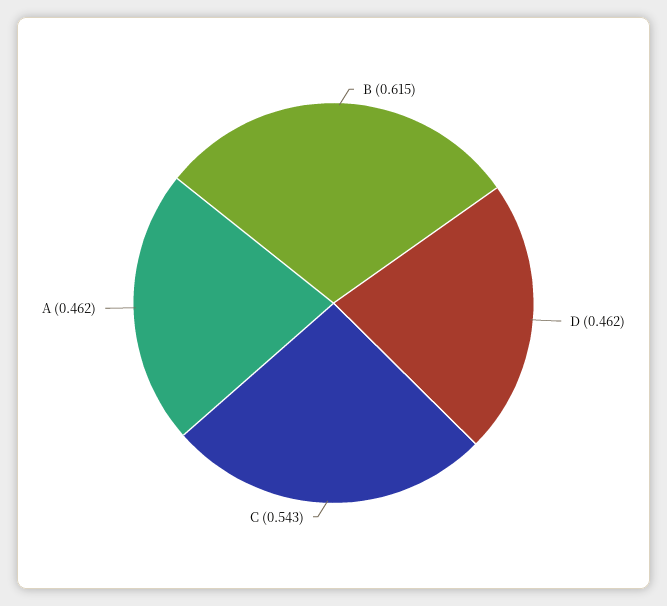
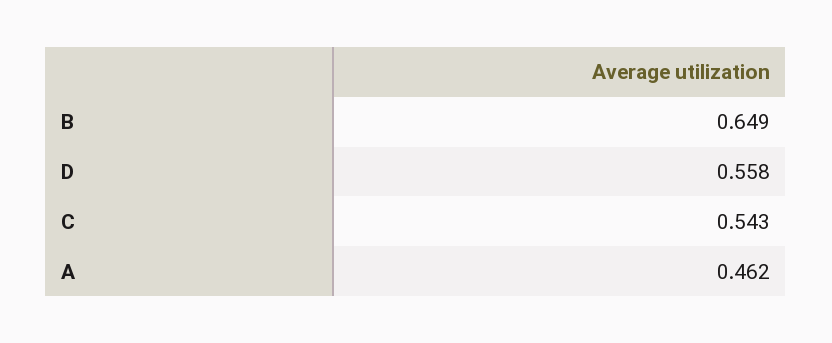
B: 0.615 -> 0.649
D: 0.462 -> 0.558

